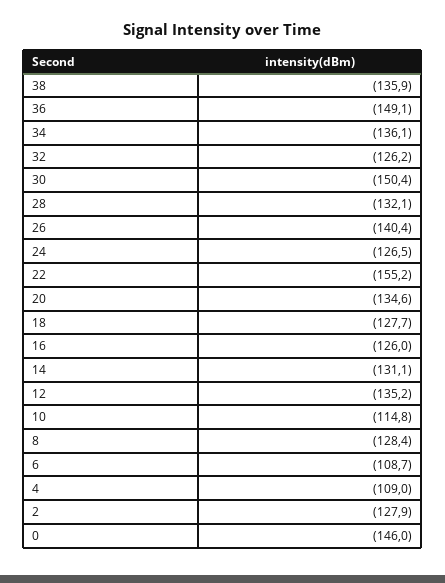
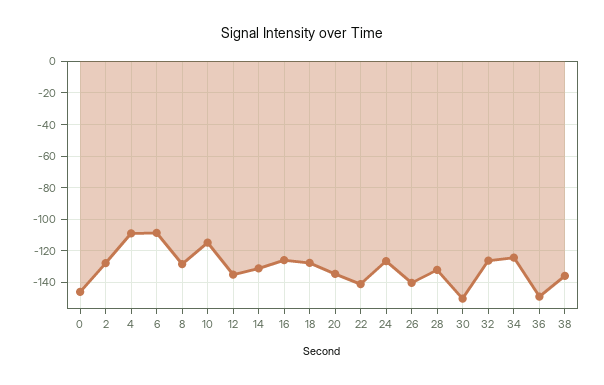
34: -136.1 -> -125
22: -155.2 -> -140

